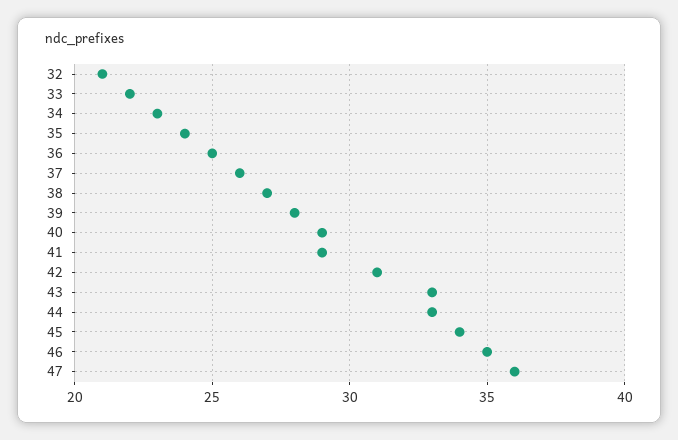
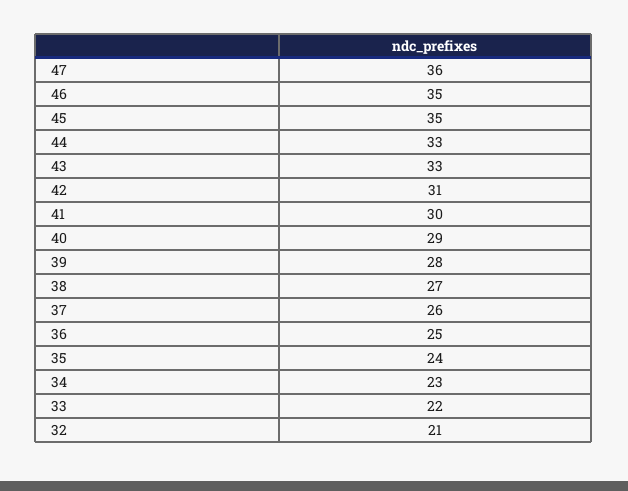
41: 29 -> 30
45: 34 -> 35

